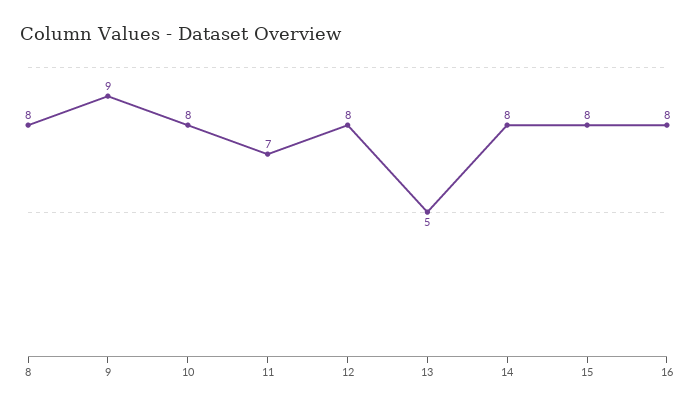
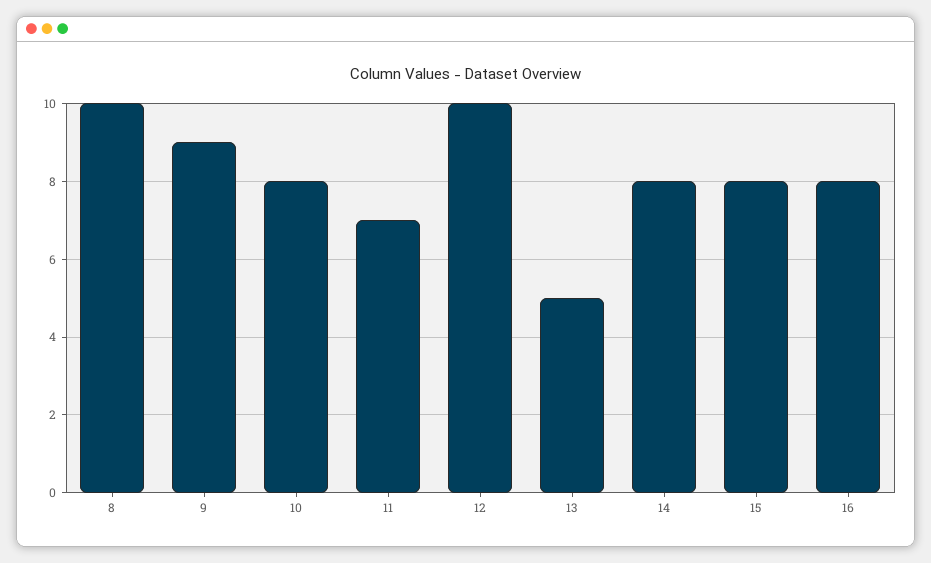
8: 8 -> 10
12: 8 -> 10

